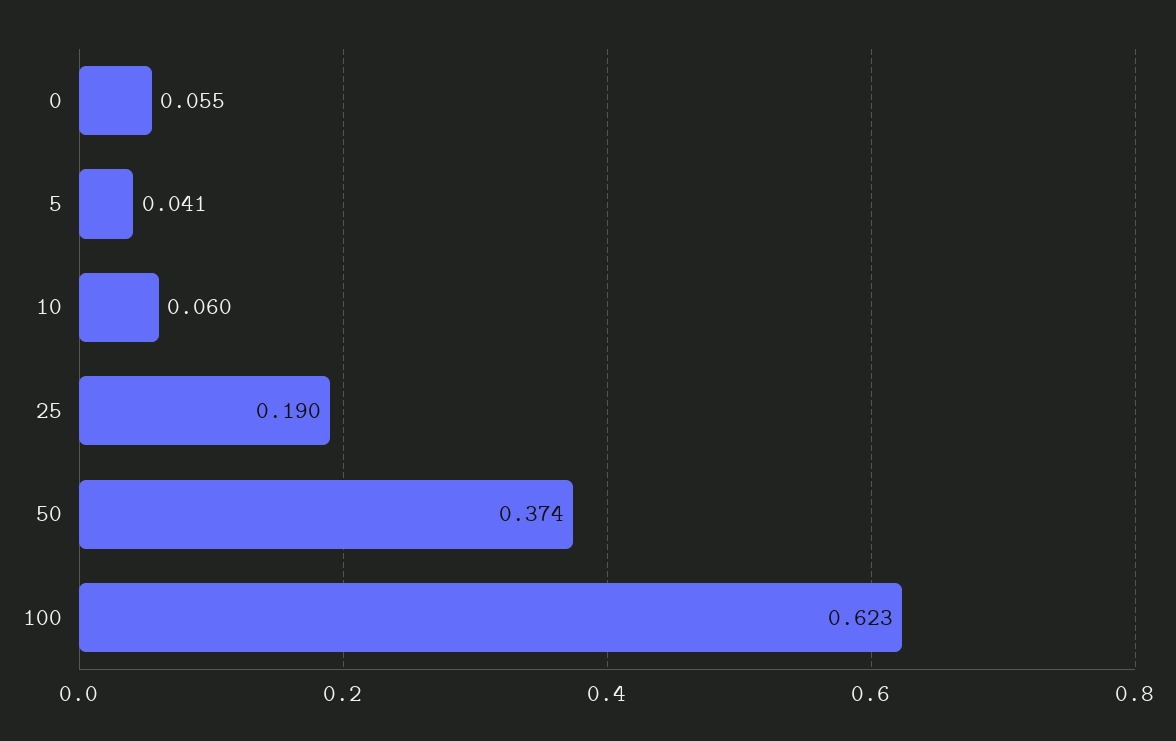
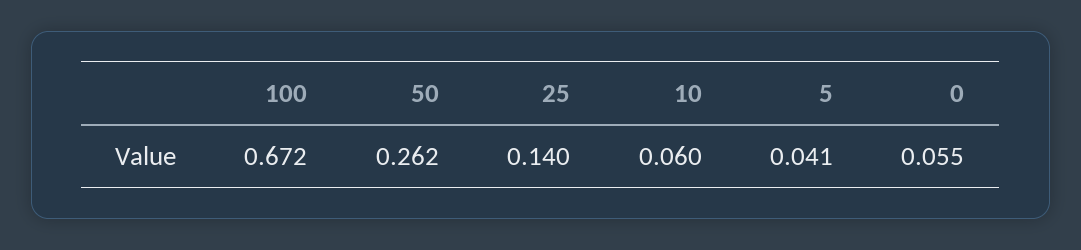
25: 0.19 -> 0.14
50: 0.374 -> 0.262
100: 0.623 -> 0.672

